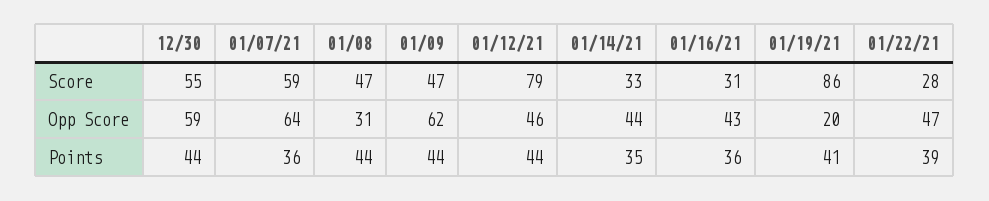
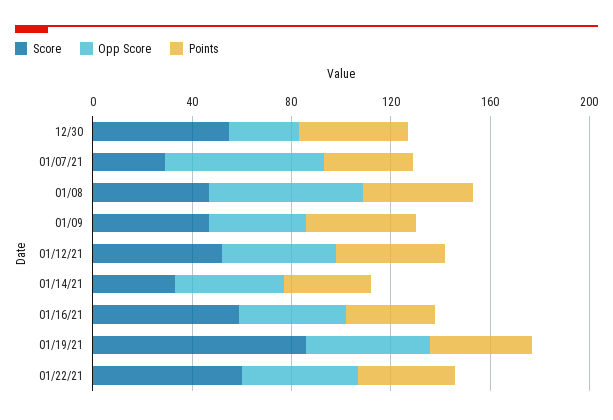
Score, 01/07/21: 59 -> 30
Score, 01/12/21: 79 -> 50
Score, 01/16/21: 31 -> 60
Score, 01/22/21: 28 -> 60
Opp Score, 12/30: 59 -> 30
Opp Score, 01/08: 31 -> 60
Opp Score, 01/09: 62 -> 40
Opp Score, 01/19/21: 20 -> 50

